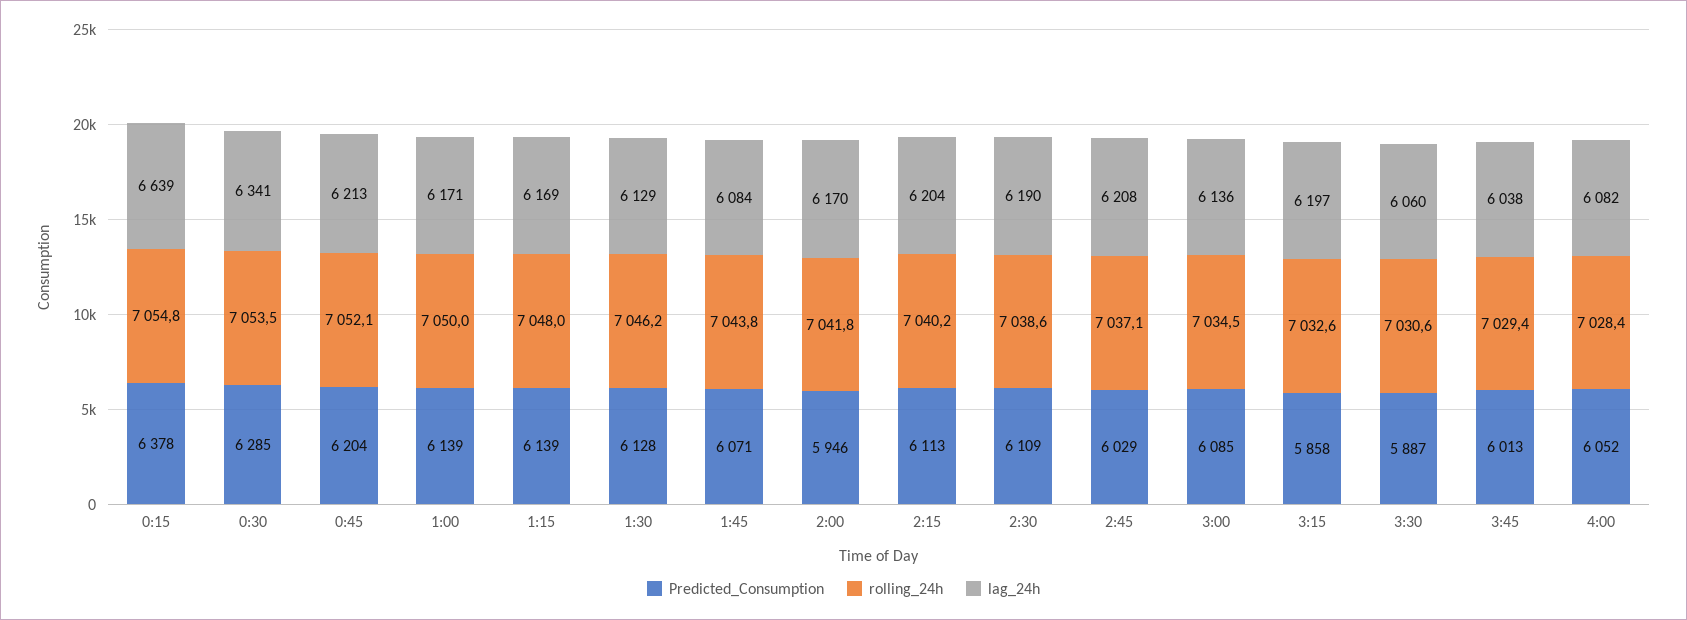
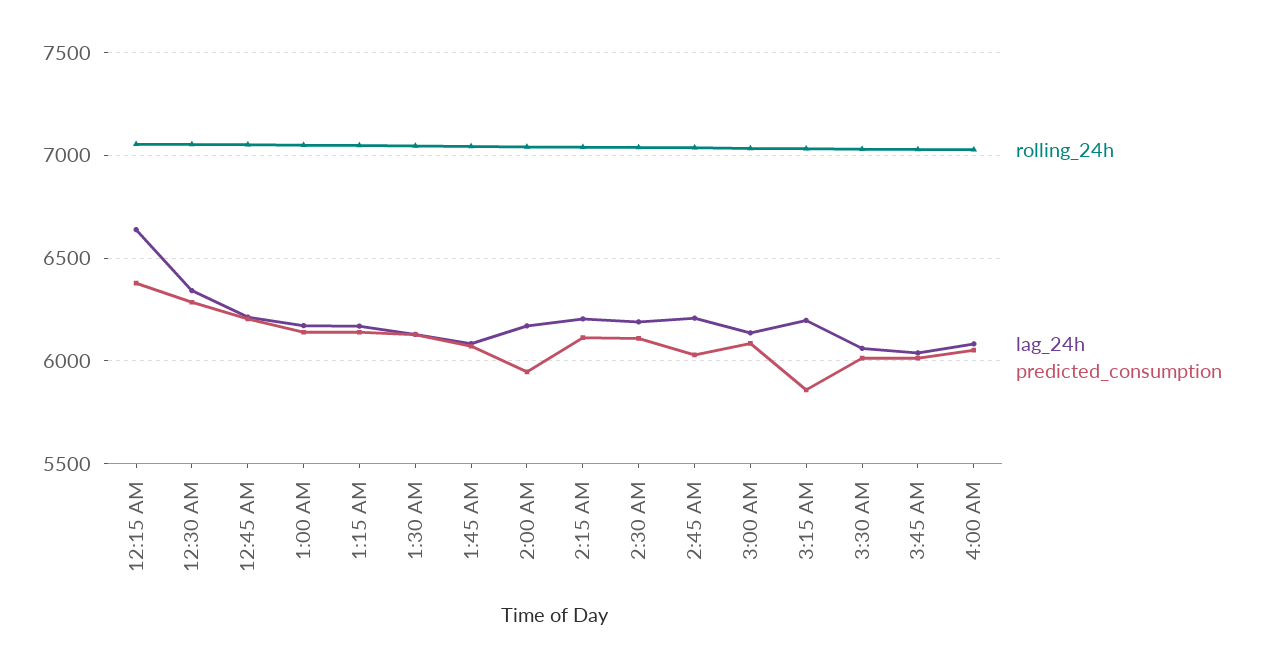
Predicted_Consumption, 3:30: 5887 -> 6000

